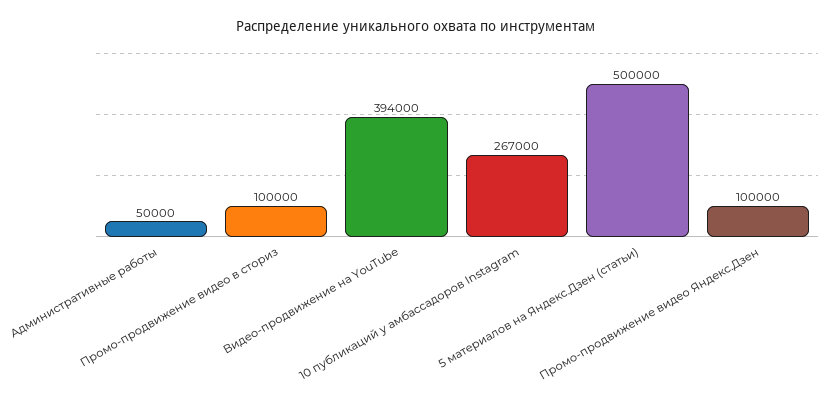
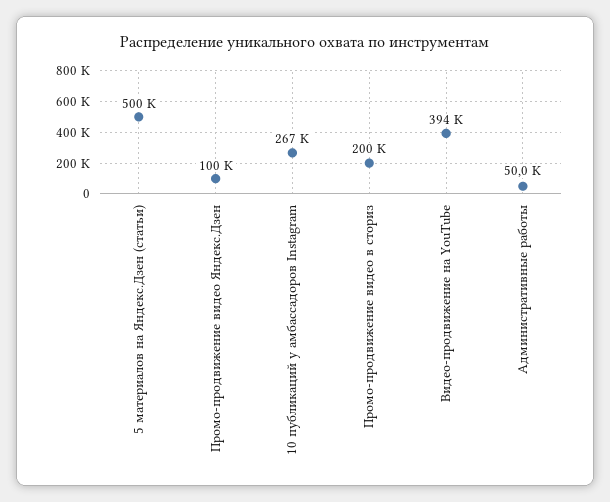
Промо-продвижение видео в сториз: 100000 -> 200000

